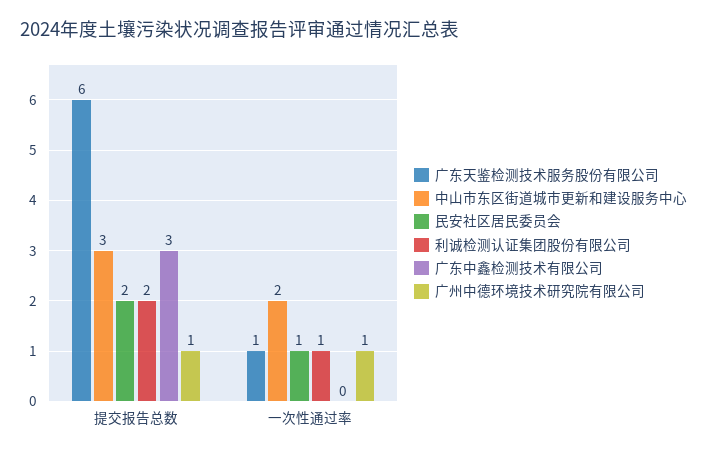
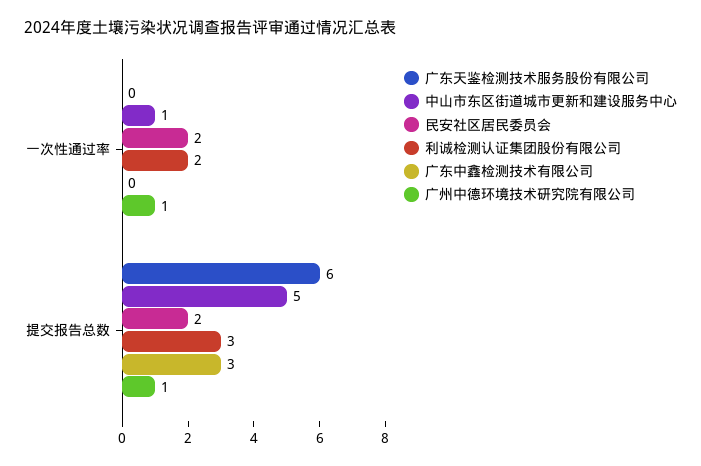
中山市东区街道城市更新和建设服务中心, 提交报告总数: 3 -> 5
利诚检测认证集团股份有限公司, 提交报告总数: 2 -> 3
广东天鉴检测技术服务股份有限公司, 一次性通过率: 1 -> 0
中山市东区街道城市更新和建设服务中心, 一次性通过率: 2 -> 1
民安社区居民委员会, 一次性通过率: 1 -> 2
利诚检测认证集团股份有限公司, 一次性通过率: 1 -> 2

